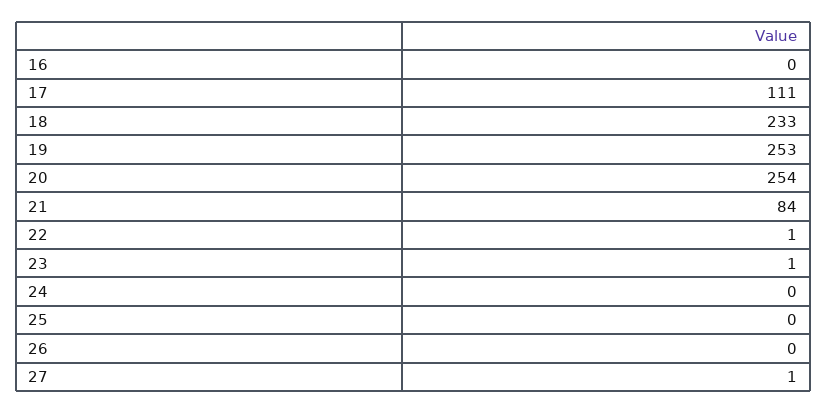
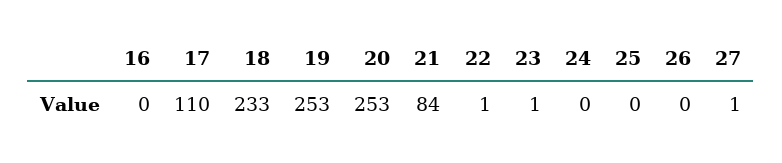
17: 111 -> 110
20: 254 -> 253

